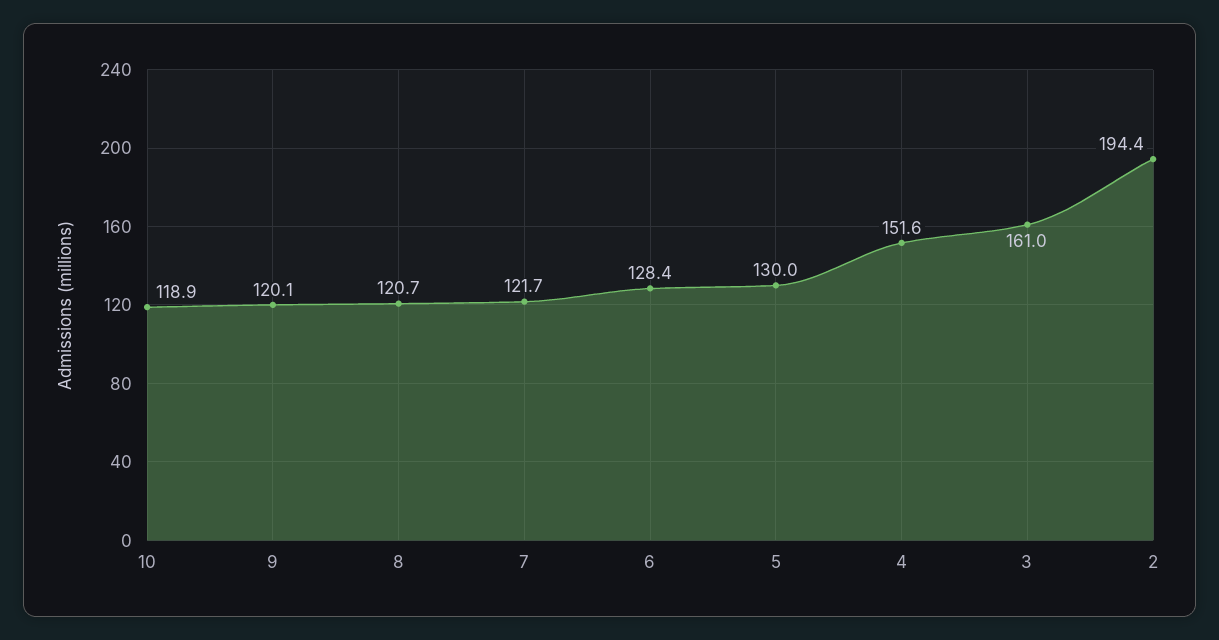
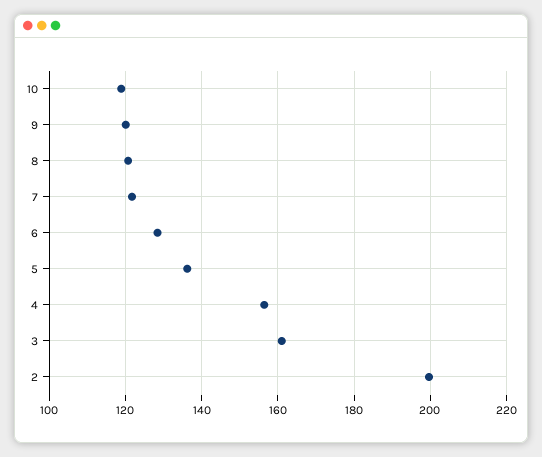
5: 130 -> 136
4: 151.6 -> 156
2: 194.4 -> 200

